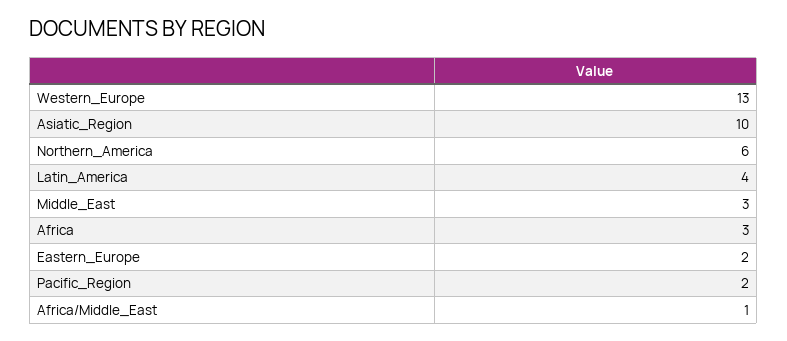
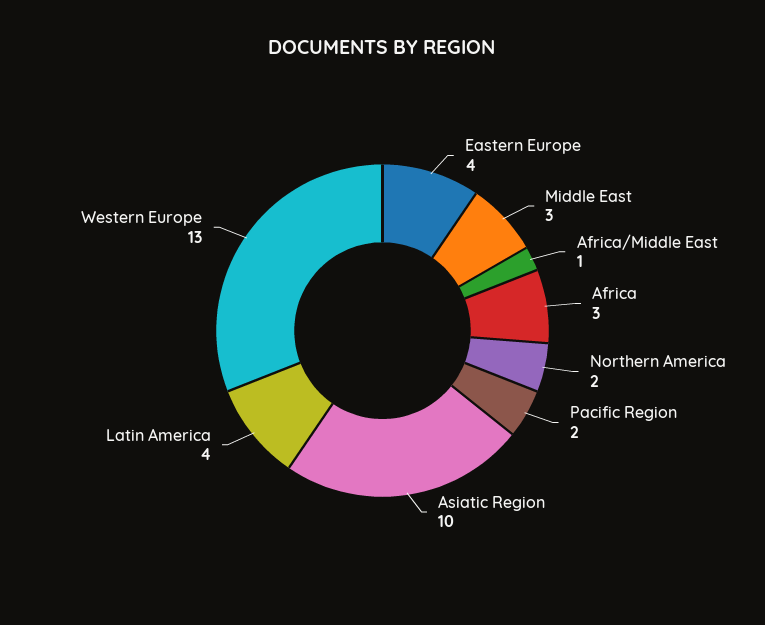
Northern_America: 6 -> 2
Eastern_Europe: 2 -> 4

